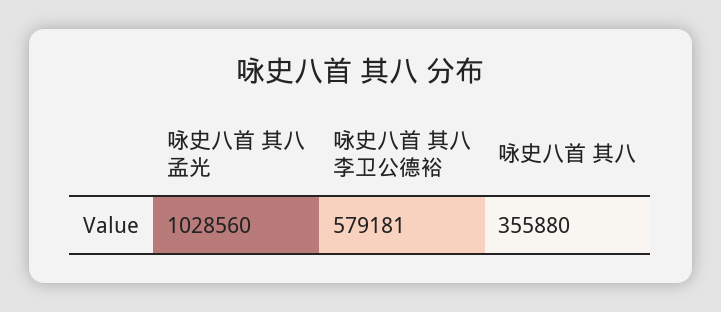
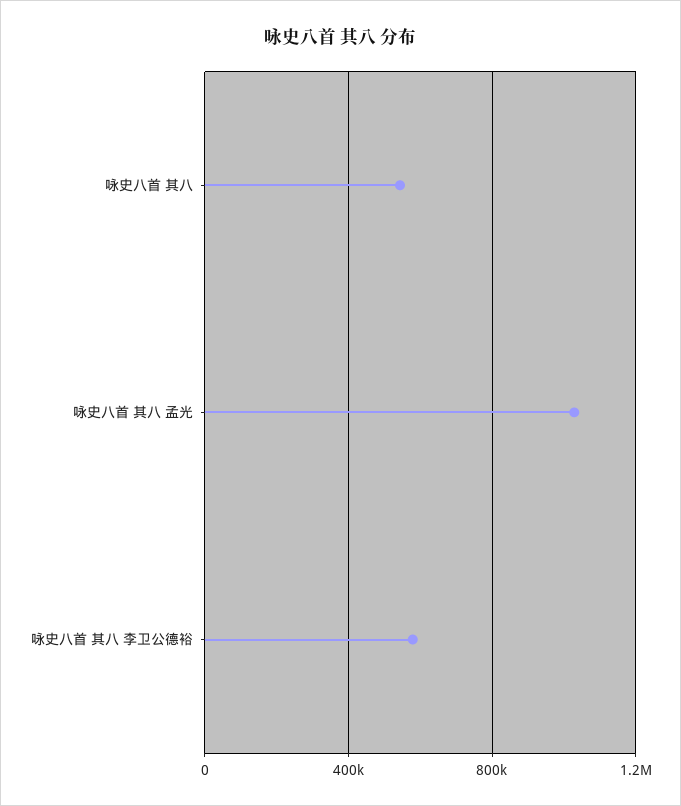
咏史八首 其八: 355880 -> 550000

